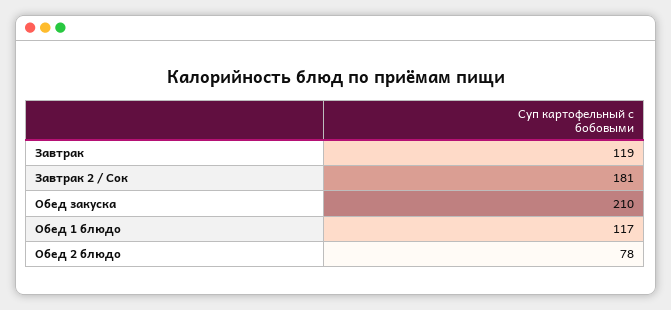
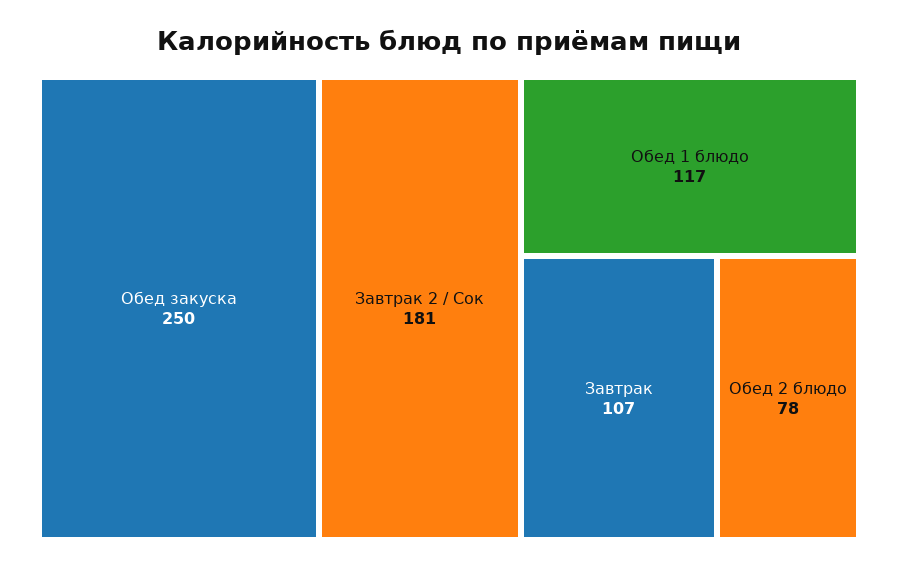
Завтрак: 119 -> 107
Обед закуска: 210 -> 250

